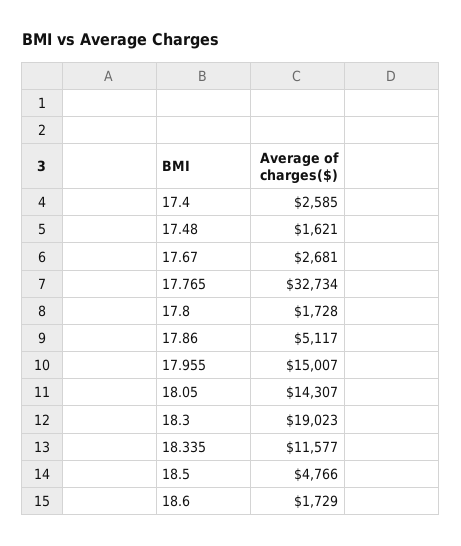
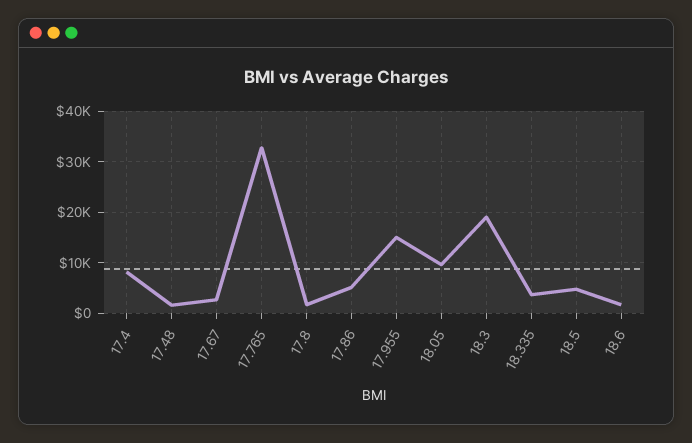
17.4: 2585 -> 8000
18.05: 14307 -> 10000
18.335: 11577 -> 4000

